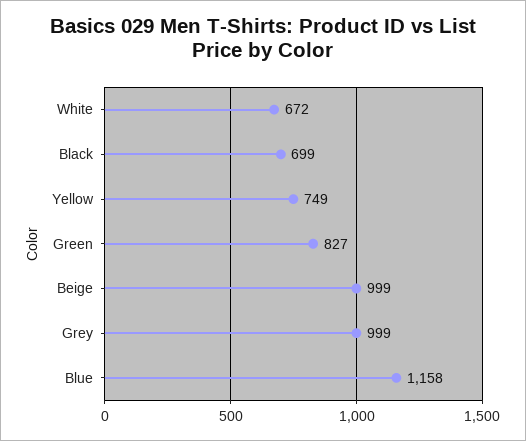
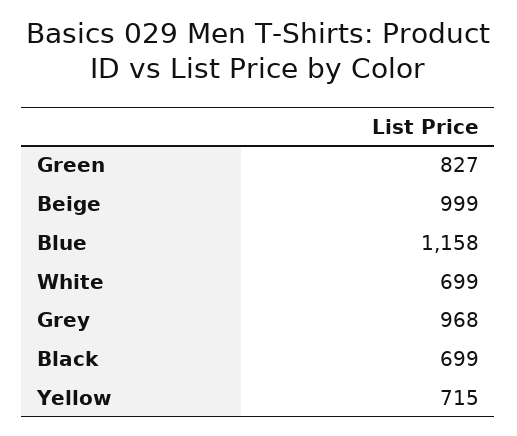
White: 672 -> 699
Yellow: 749 -> 715
Grey: 999 -> 968

